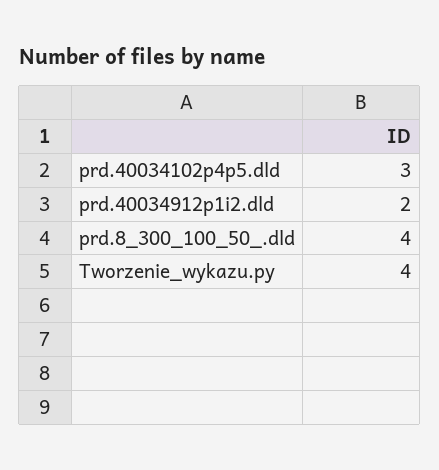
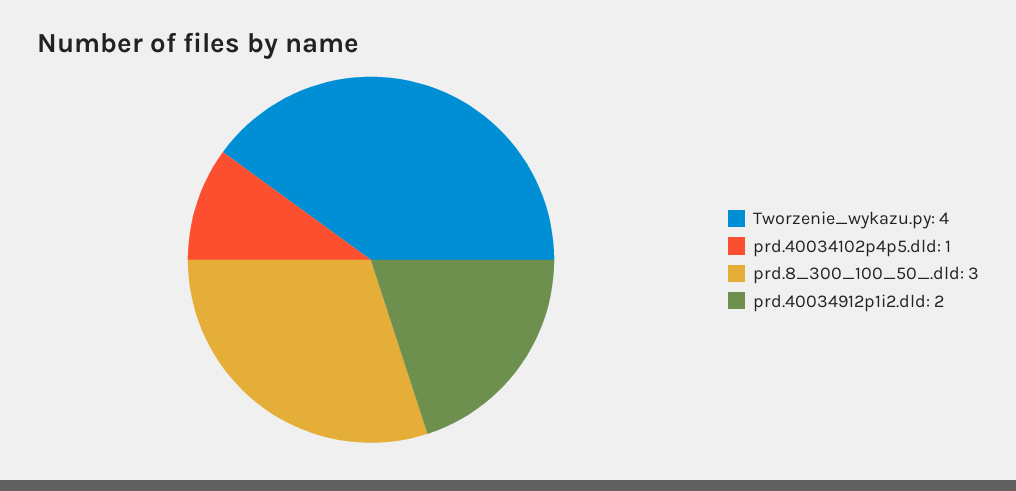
prd.40034102p4p5.dld: 3 -> 1
prd.8_300_100_50_.dld: 4 -> 3

